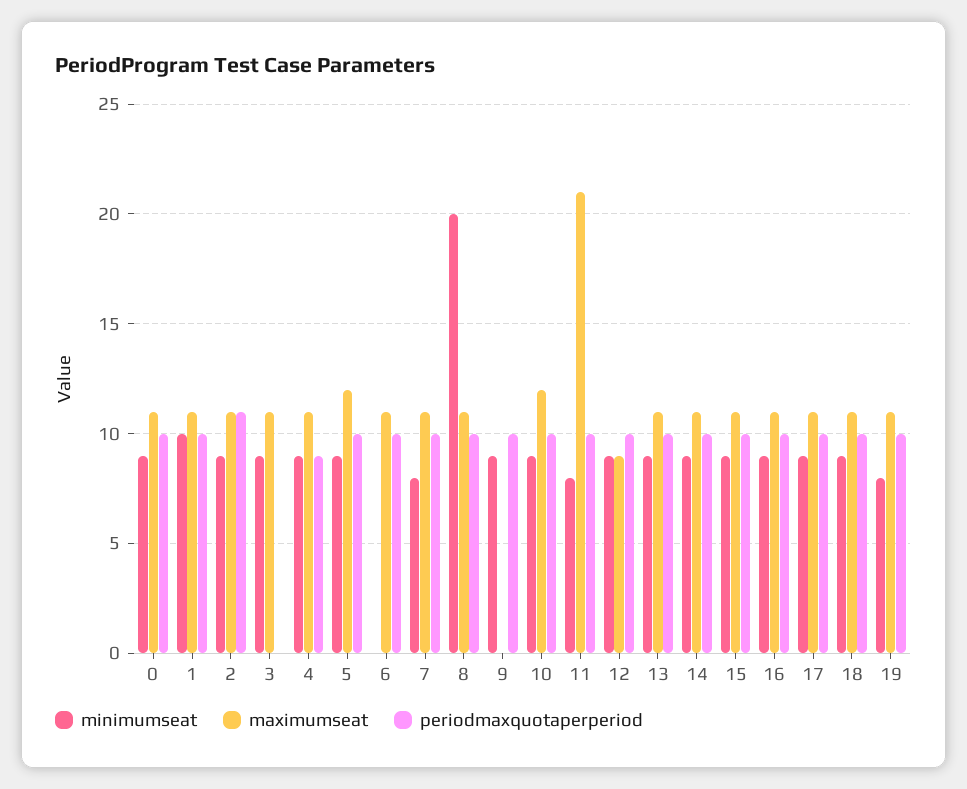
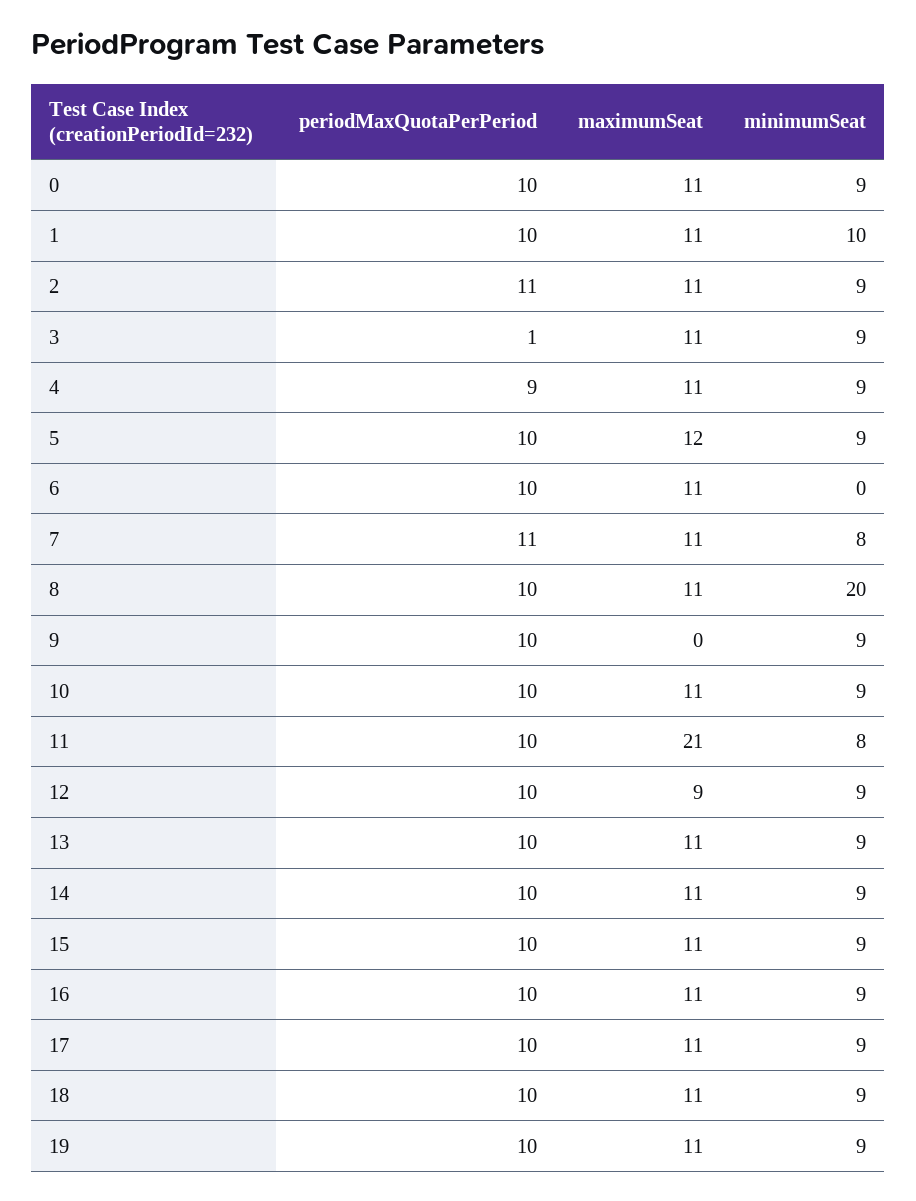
periodmaxquotaperperiod, 3: 0 -> 1
periodmaxquotaperperiod, 7: 10 -> 11
maximumseat, 10: 12 -> 11
minimumseat, 19: 8 -> 9

